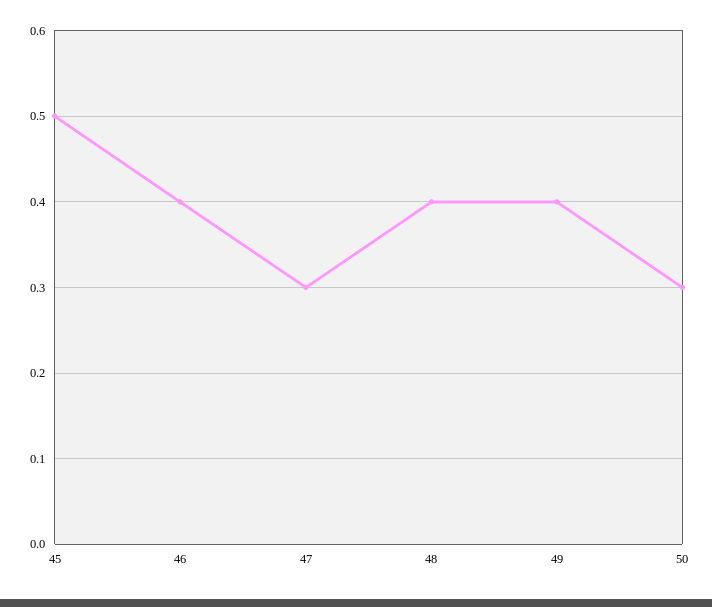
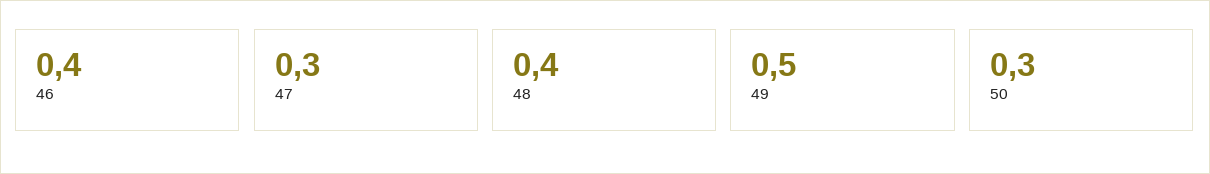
45: 0.5 -> none
49: 0.4 -> 0.5

